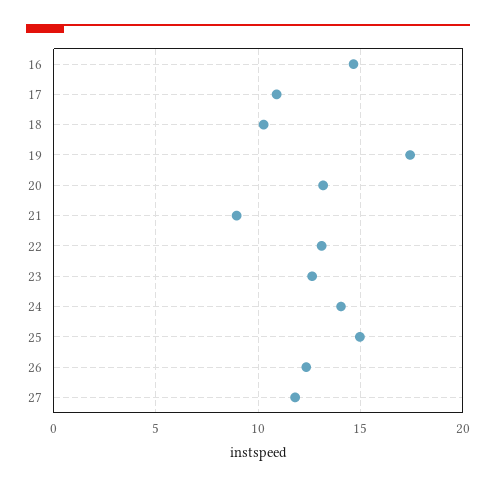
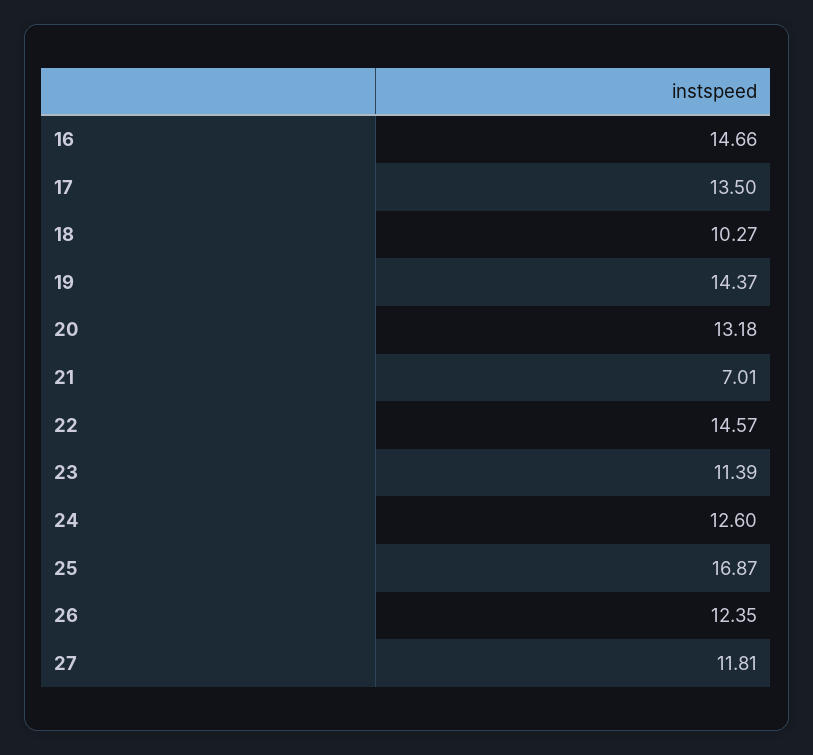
17: 11 -> 13.5
19: 17.5 -> 14.37
21: 9 -> 7.01
22: 13 -> 14.57
23: 12.5 -> 11.39
24: 14 -> 12.6
25: 15 -> 16.87

